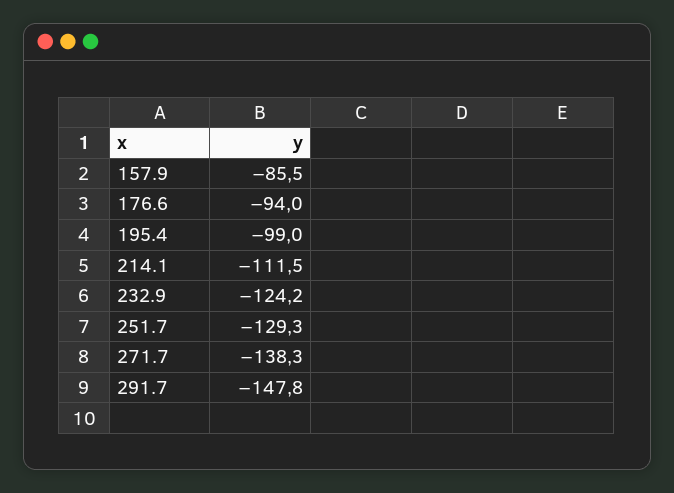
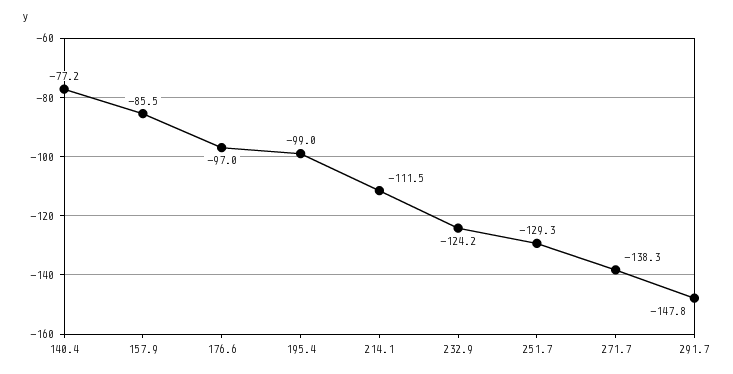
176.6: -94 -> -97
140.4: none -> -77.2

